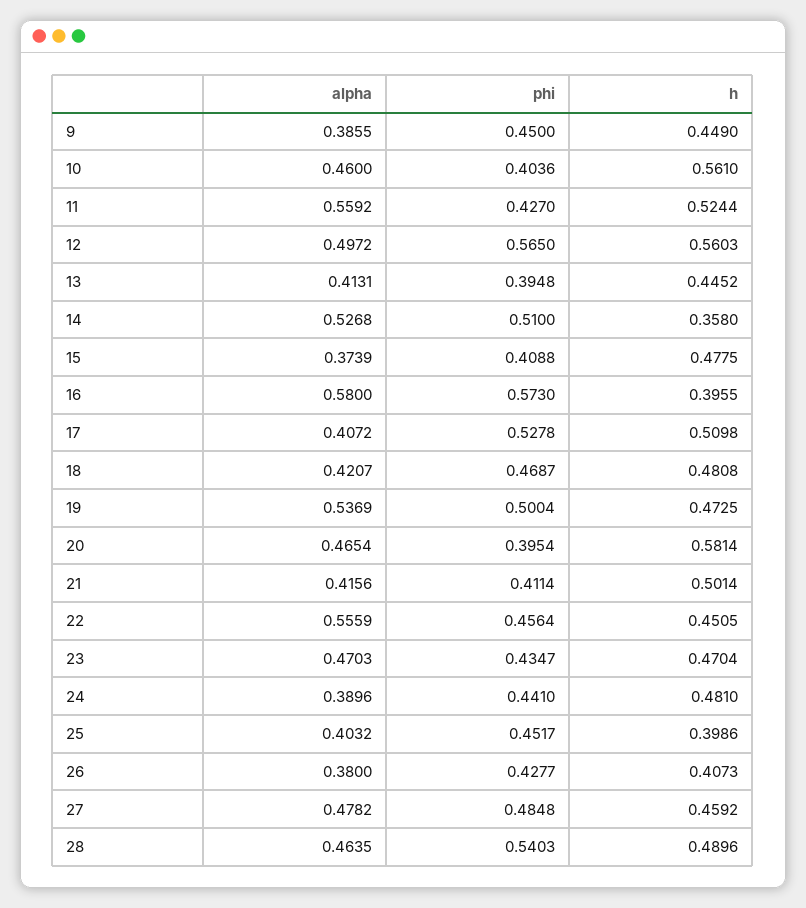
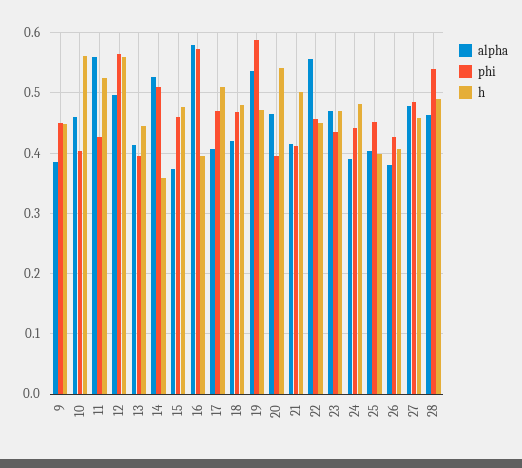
phi, 15: 0.4088 -> 0.46
phi, 17: 0.5278 -> 0.47
phi, 19: 0.5004 -> 0.59
h, 20: 0.5814 -> 0.54

